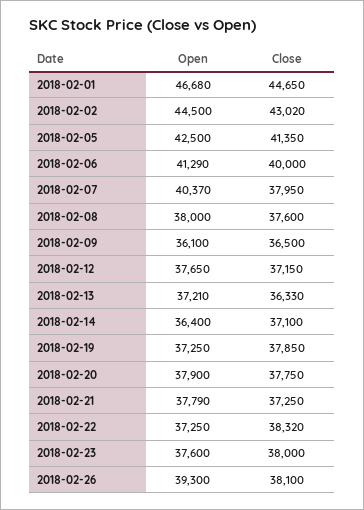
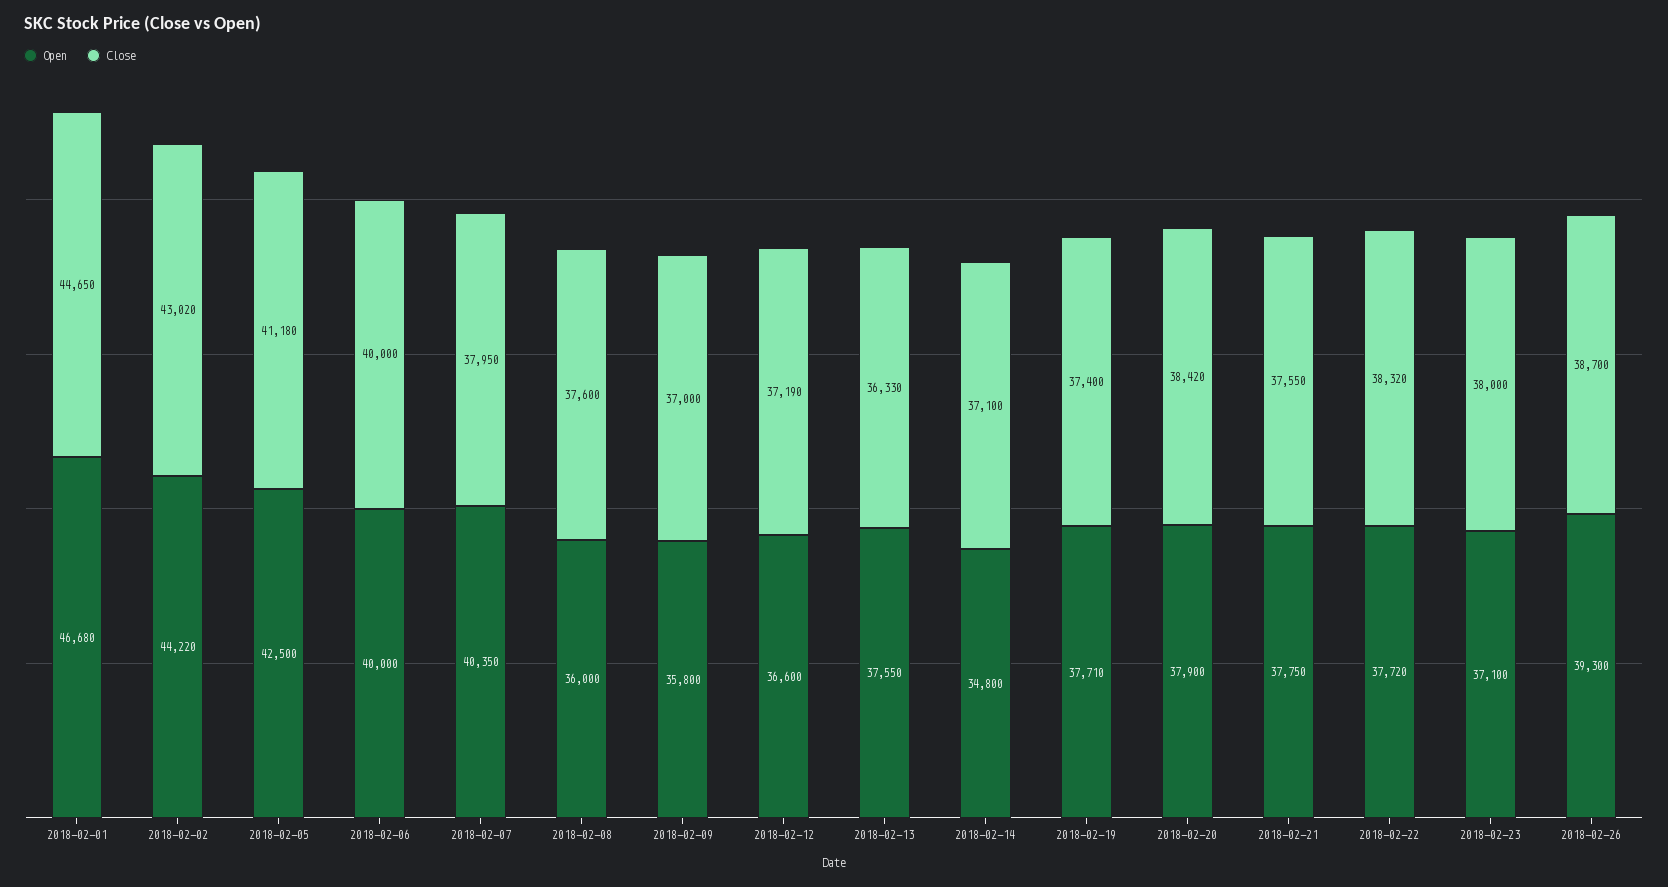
Open, 2018-02-02: 44500 -> 44220
Close, 2018-02-05: 41350 -> 41180
Open, 2018-02-06: 41290 -> 40000
Open, 2018-02-07: 40370 -> 40350
Open, 2018-02-08: 38000 -> 36000
Open, 2018-02-09: 36100 -> 35800
Close, 2018-02-09: 36500 -> 37000
Open, 2018-02-12: 37650 -> 36600
Close, 2018-02-12: 37150 -> 37190
Open, 2018-02-13: 37210 -> 37550
Open, 2018-02-14: 36400 -> 34800
Open, 2018-02-19: 37250 -> 37710
Close, 2018-02-19: 37850 -> 37400
Close, 2018-02-20: 37750 -> 38420
Open, 2018-02-21: 37790 -> 37750
Close, 2018-02-21: 37250 -> 37550
Open, 2018-02-22: 37250 -> 37720
Open, 2018-02-23: 37600 -> 37100
Close, 2018-02-26: 38100 -> 38700

